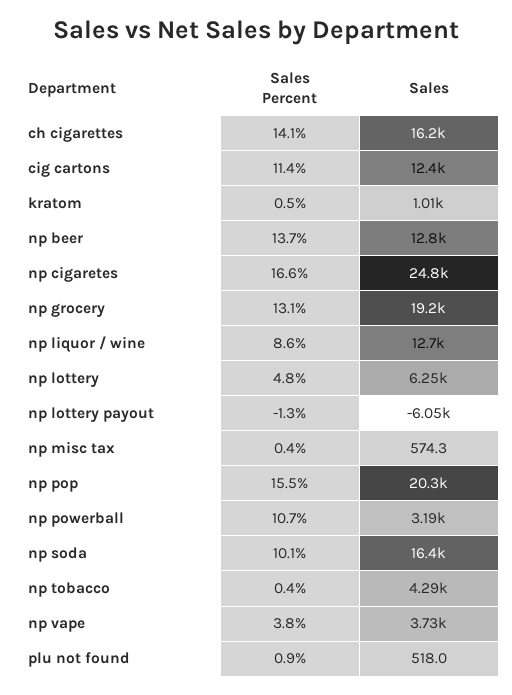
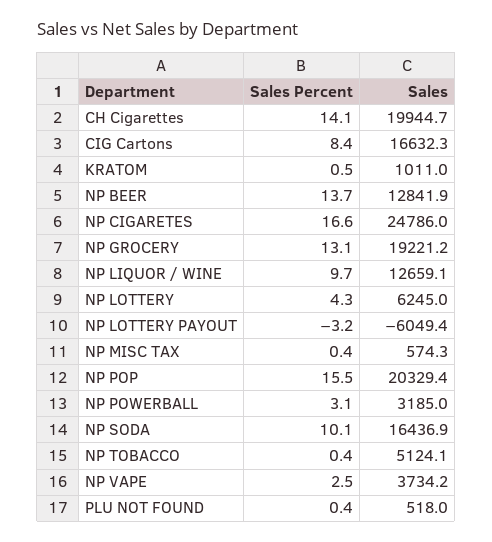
Sales, ch cigarettes: 16200 -> 19944.7
Sales Percent, cig cartons: 11.4 -> 8.4
Sales, cig cartons: 12400 -> 16632.3
Sales Percent, np liquor / wine: 8.6 -> 9.7
Sales Percent, np lottery: 4.8 -> 4.3
Sales Percent, np lottery payout: -1.3 -> -3.2
Sales Percent, np powerball: 10.7 -> 3.1
Sales, np tobacco: 4290 -> 5124.1
Sales Percent, np vape: 3.8 -> 2.5
Sales Percent, plu not found: 0.9 -> 0.4

